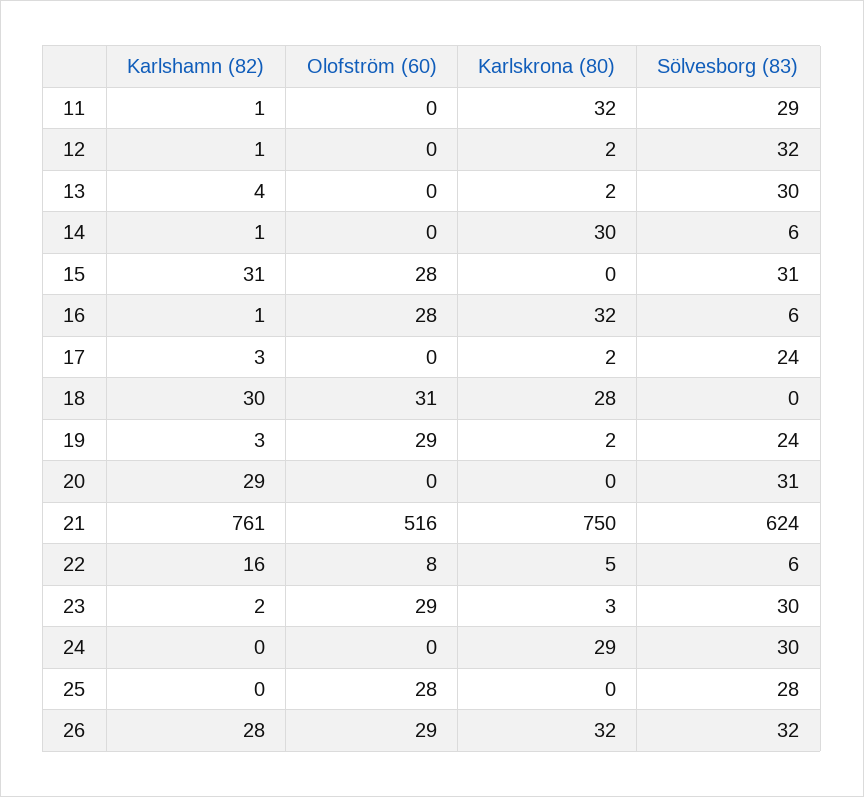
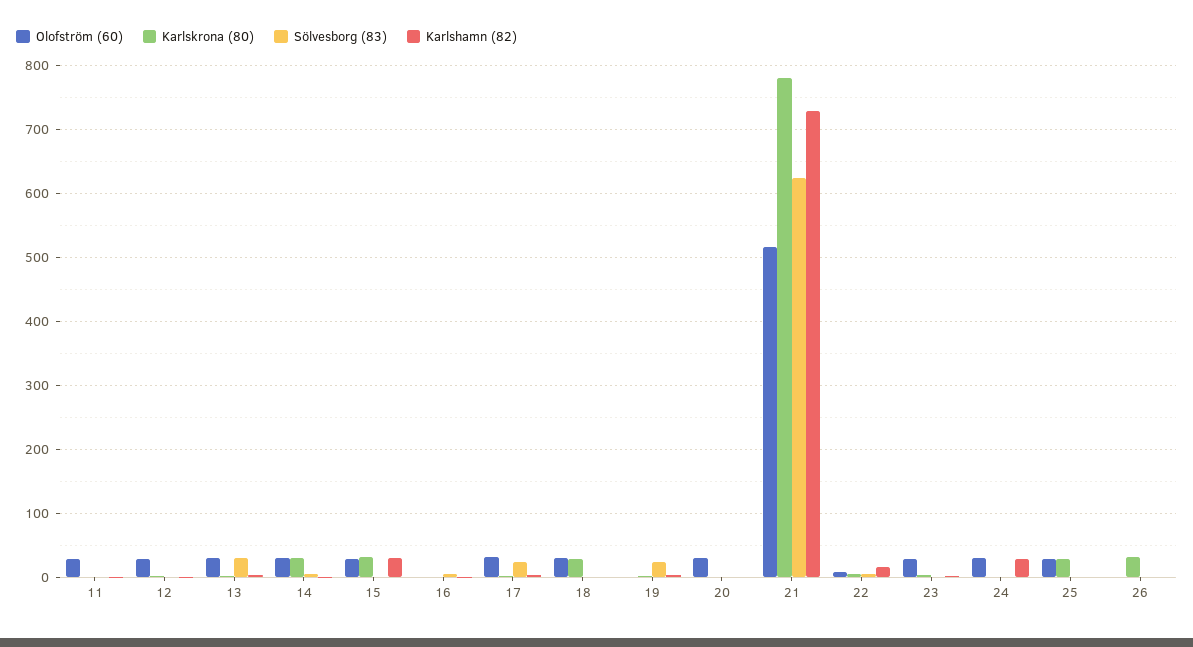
Olofström (60), 11: 0 -> 30
Karlskrona (80), 11: 32 -> 0
Sölvesborg (83), 11: 29 -> 0
Olofström (60), 12: 0 -> 30
Sölvesborg (83), 12: 32 -> 0
Olofström (60), 13: 0 -> 30
Olofström (60), 14: 0 -> 30
Karlskrona (80), 15: 0 -> 30
Sölvesborg (83), 15: 31 -> 0
Olofström (60), 16: 28 -> 0
Karlskrona (80), 16: 32 -> 0
Olofström (60), 17: 0 -> 30
Karlshamn (82), 18: 30 -> 0
Olofström (60), 19: 29 -> 0
Karlshamn (82), 20: 29 -> 0
Olofström (60), 20: 0 -> 30
Sölvesborg (83), 20: 31 -> 0
Karlshamn (82), 21: 761 -> 730
Karlskrona (80), 21: 750 -> 780
Sölvesborg (83), 23: 30 -> 0
Karlshamn (82), 24: 0 -> 30
Olofström (60), 24: 0 -> 30
Karlskrona (80), 24: 29 -> 0
Sölvesborg (83), 24: 30 -> 0
Karlskrona (80), 25: 0 -> 30
Sölvesborg (83), 25: 28 -> 0
Karlshamn (82), 26: 28 -> 0
Olofström (60), 26: 29 -> 0
Sölvesborg (83), 26: 32 -> 0

